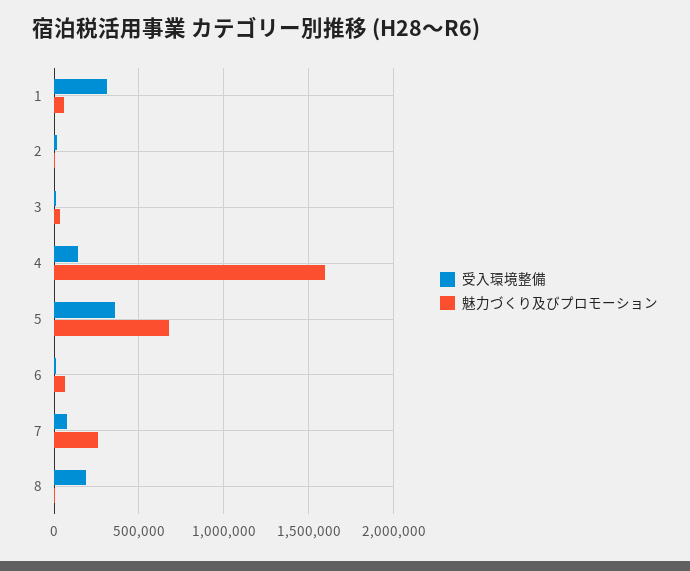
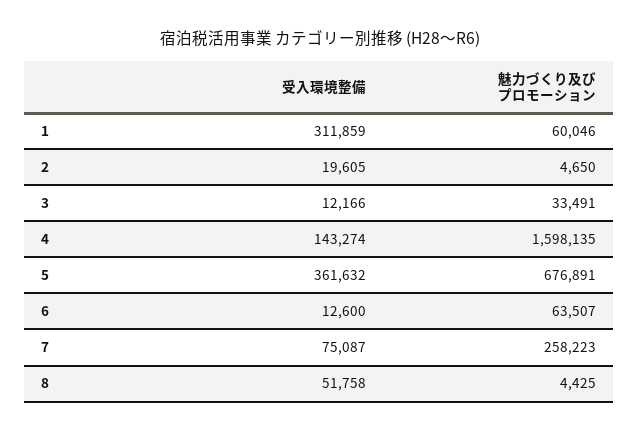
受入環境整備, 8: 200000 -> 51758

